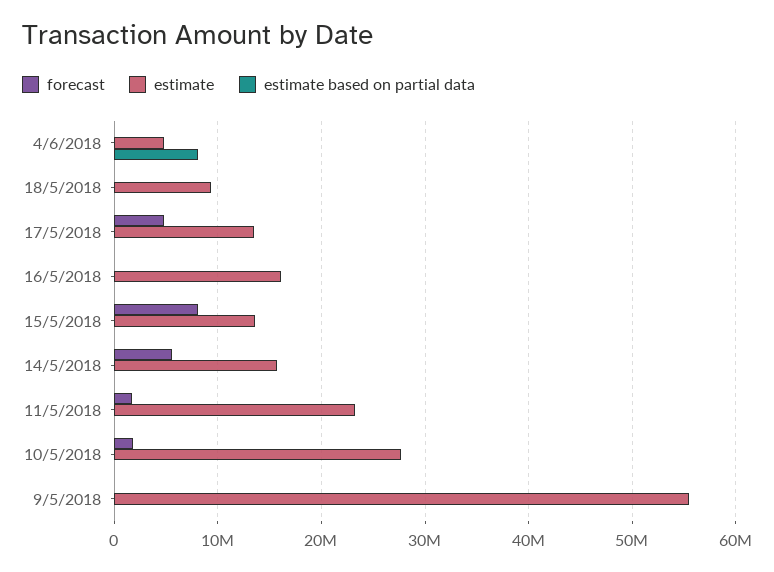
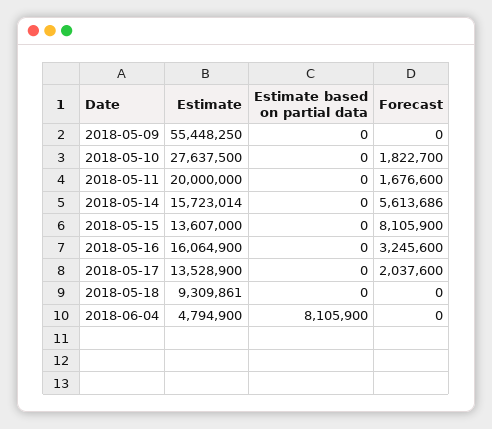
forecast, 17/5/2018: 5000000 -> 2037600
forecast, 16/5/2018: 0 -> 3245600
estimate, 11/5/2018: 23000000 -> 20000000

